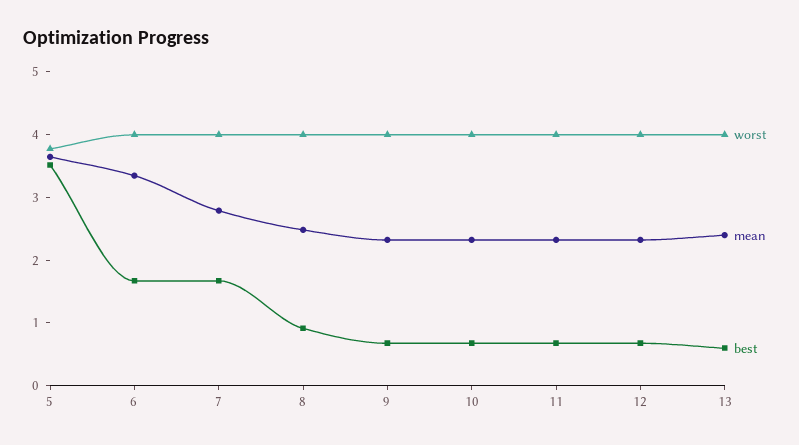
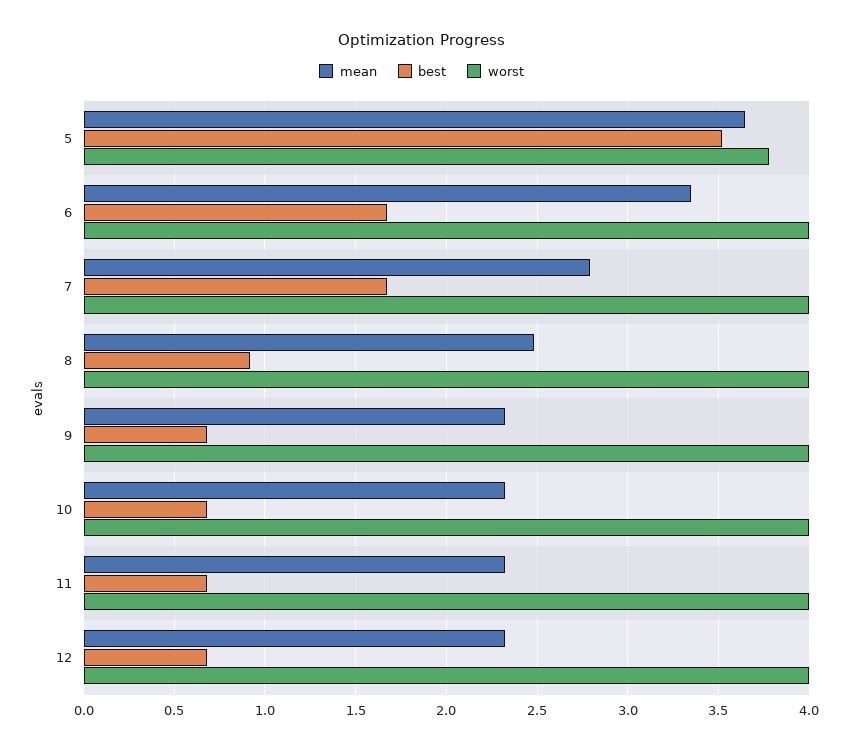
worst, 13: 4 -> none
mean, 13: 2.4 -> none
best, 13: 0.6 -> none

